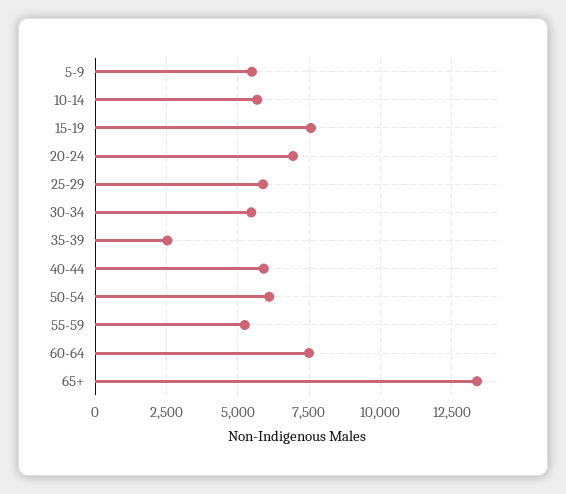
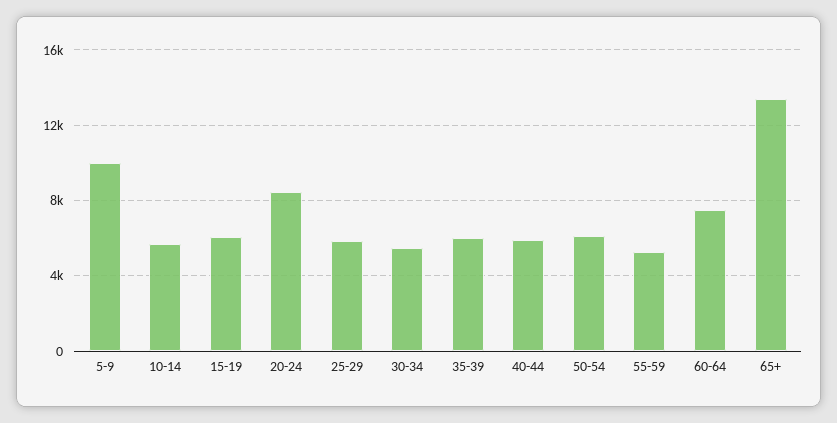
5-9: 5500 -> 10000
15-19: 7500 -> 6000
20-24: 7000 -> 8500
35-39: 2500 -> 6000

